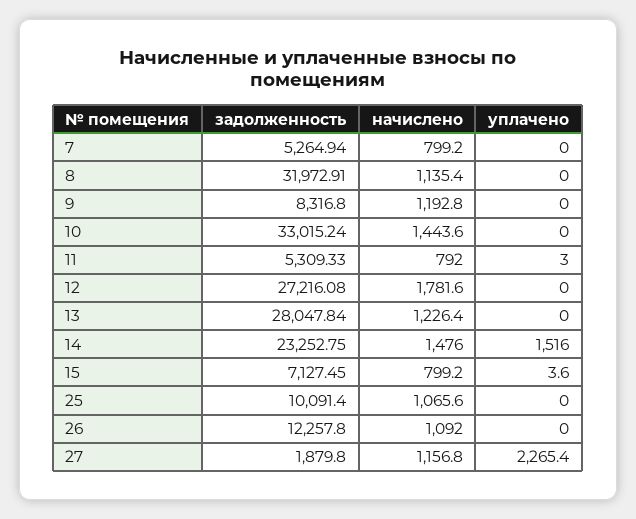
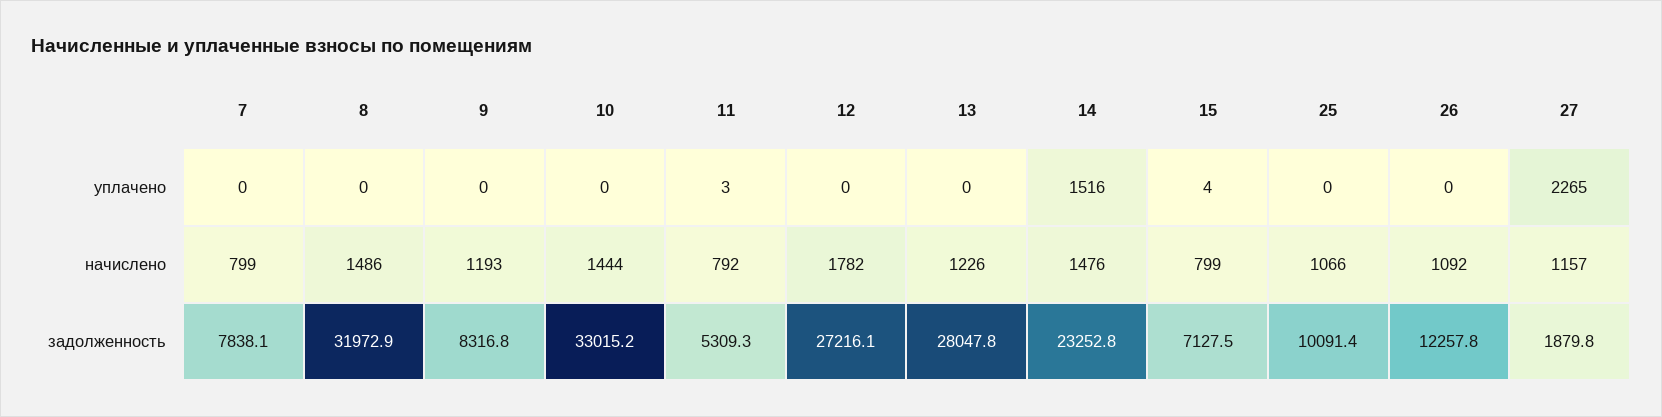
задолженность, 7: 5264.94 -> 7838.1
начислено, 8: 1135.4 -> 1486

